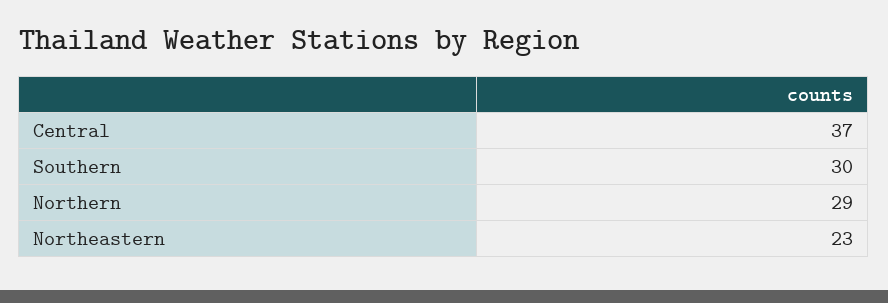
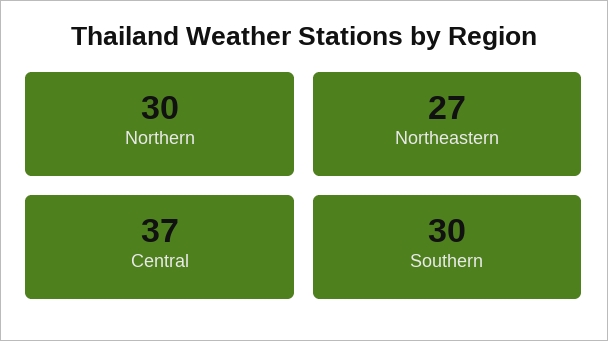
Northern: 29 -> 30
Northeastern: 23 -> 27

